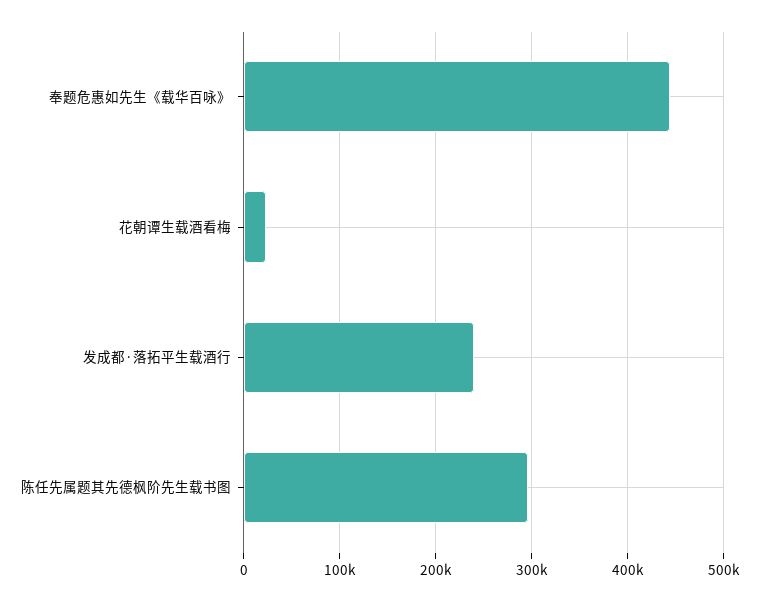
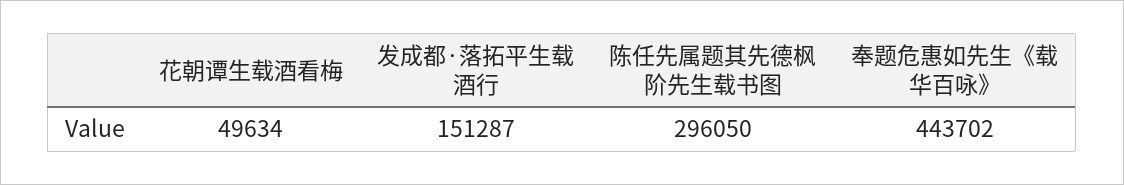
花朝谭生载酒看梅: 20000 -> 49634
发成都·落拓平生载酒行: 240000 -> 151287

